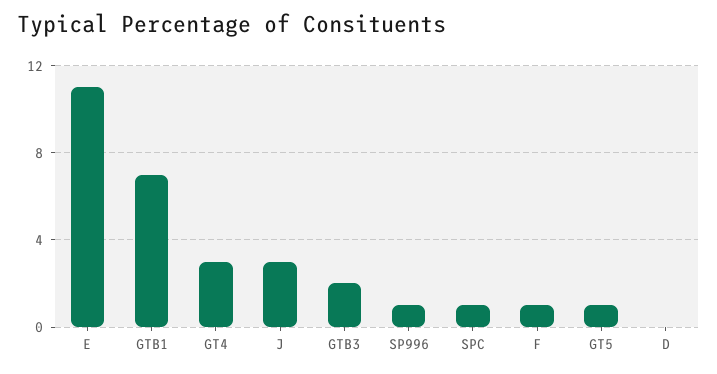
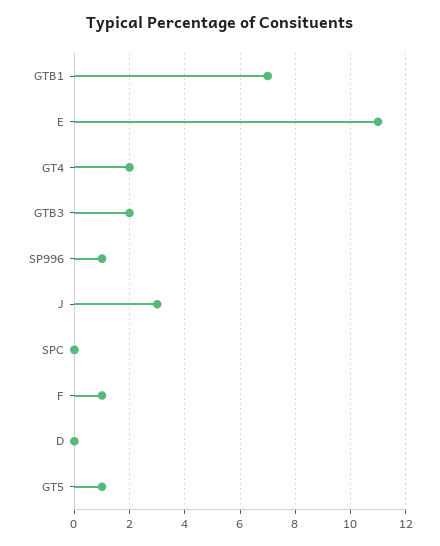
GT4: 3 -> 2
SPC: 1 -> 0

